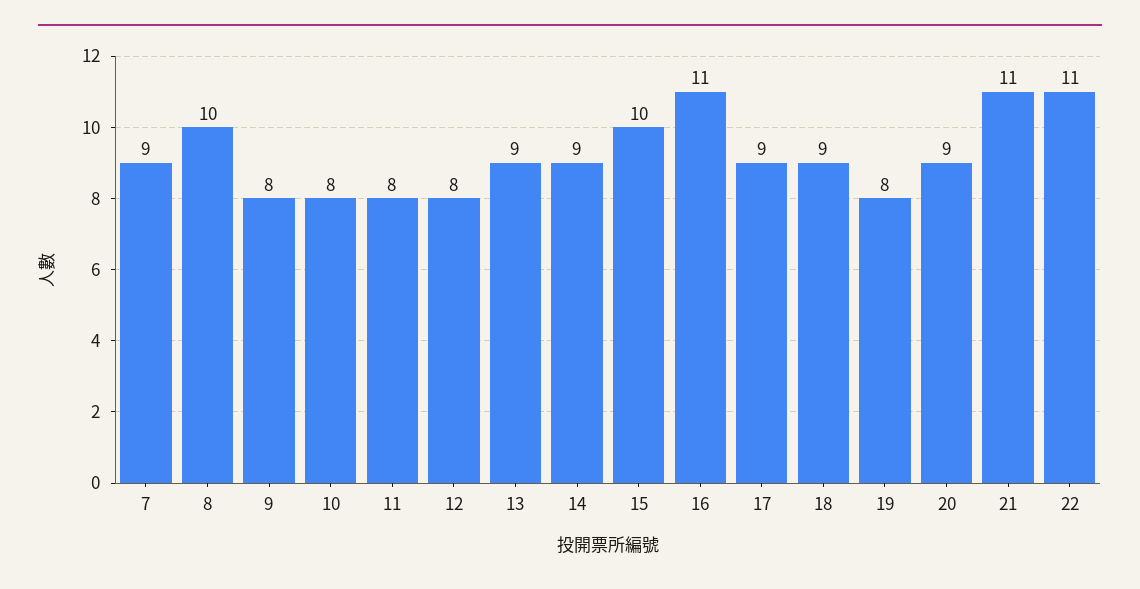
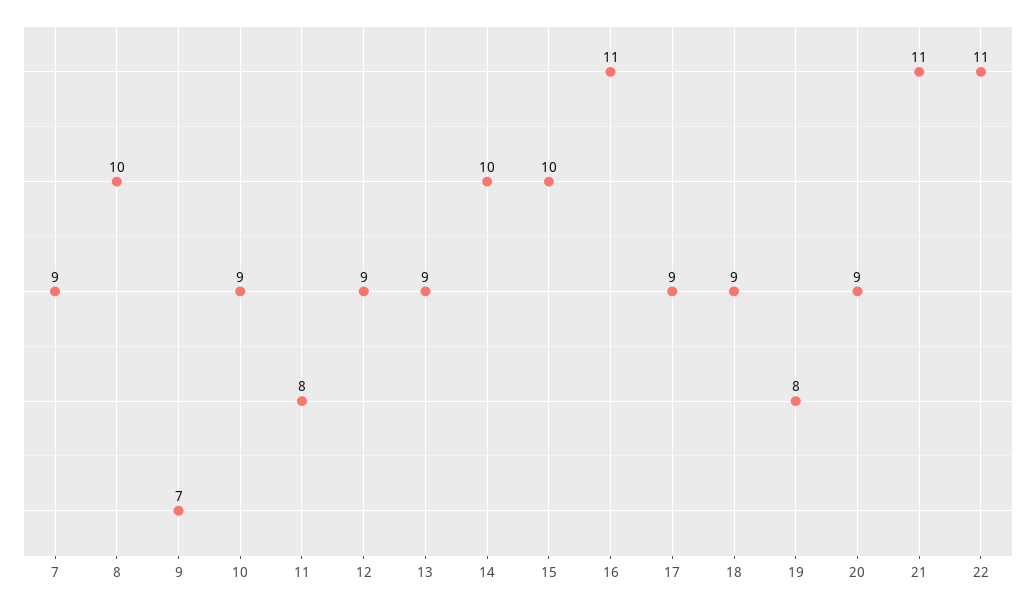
9: 8 -> 7
10: 8 -> 9
12: 8 -> 9
14: 9 -> 10

